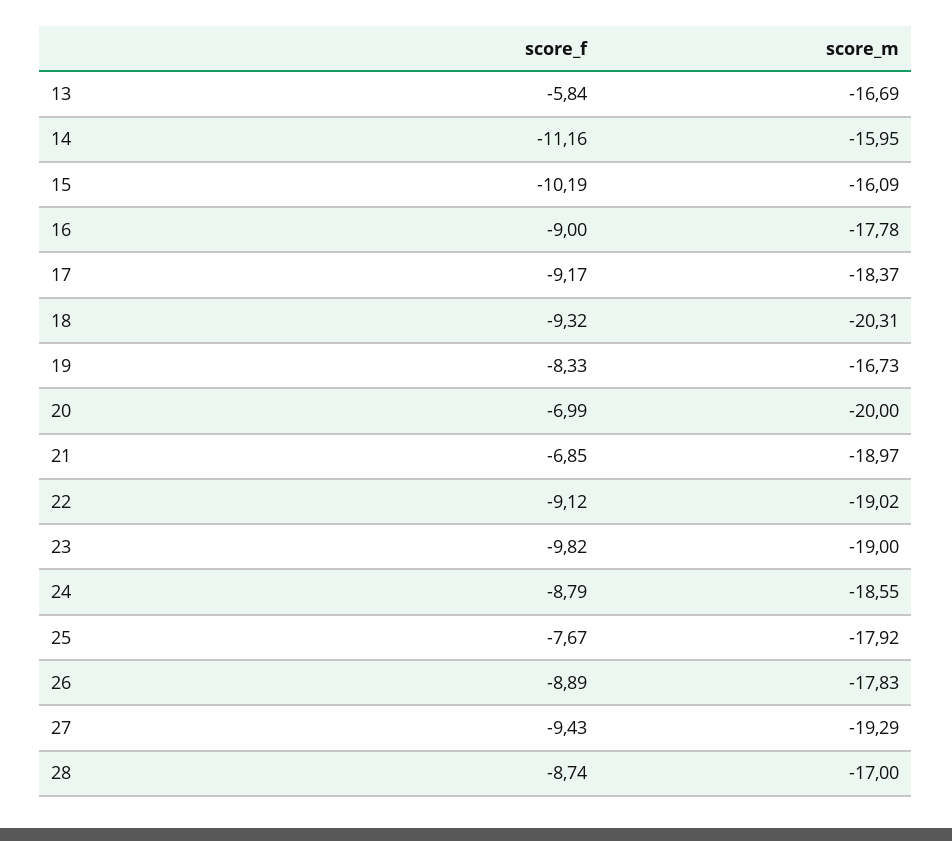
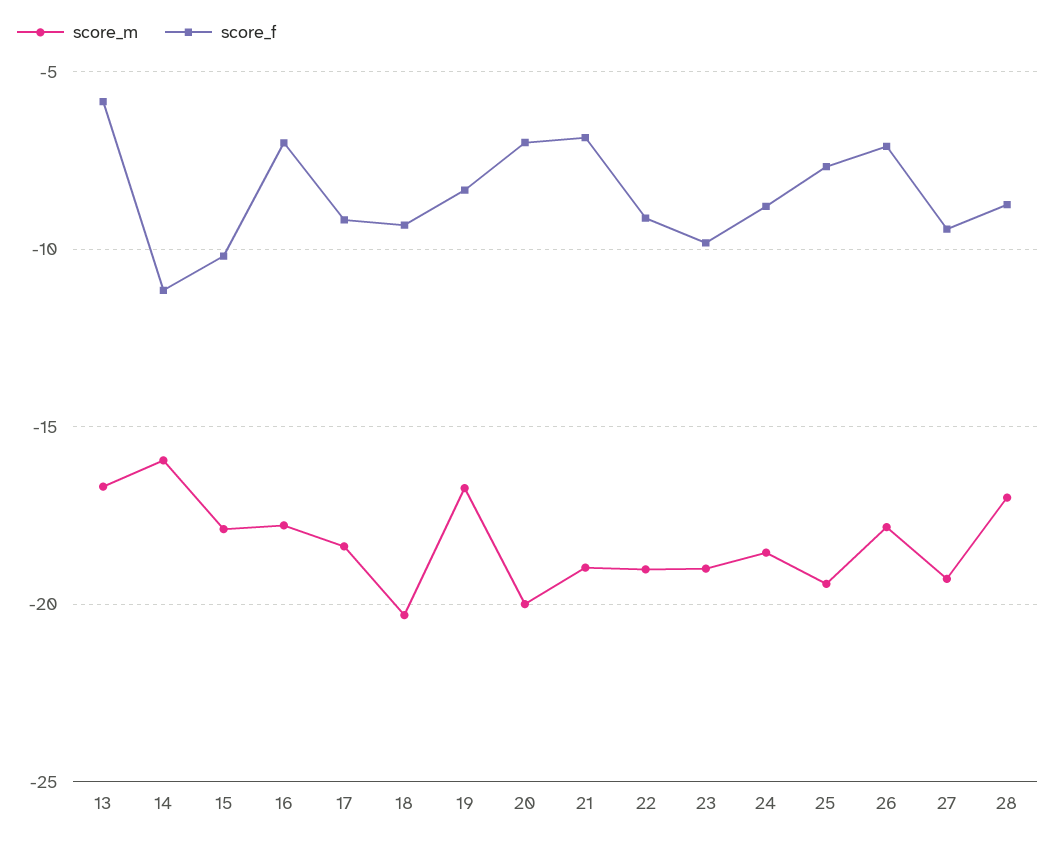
score_m, 15: -16.09 -> -18
score_f, 16: -9 -> -7
score_m, 25: -17.92 -> -19.5
score_f, 26: -8.89 -> -7

